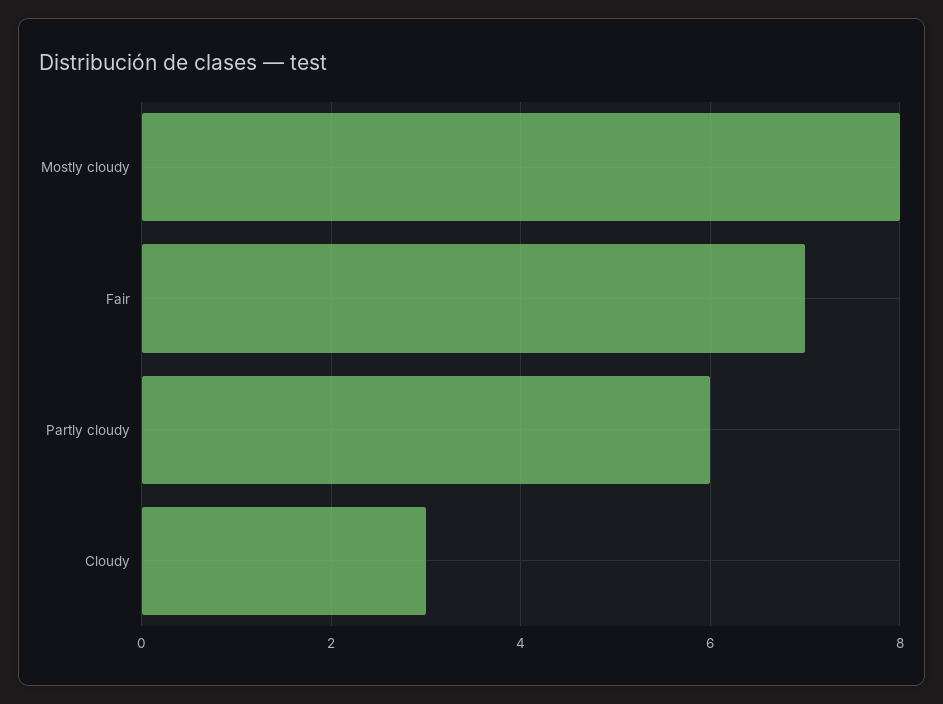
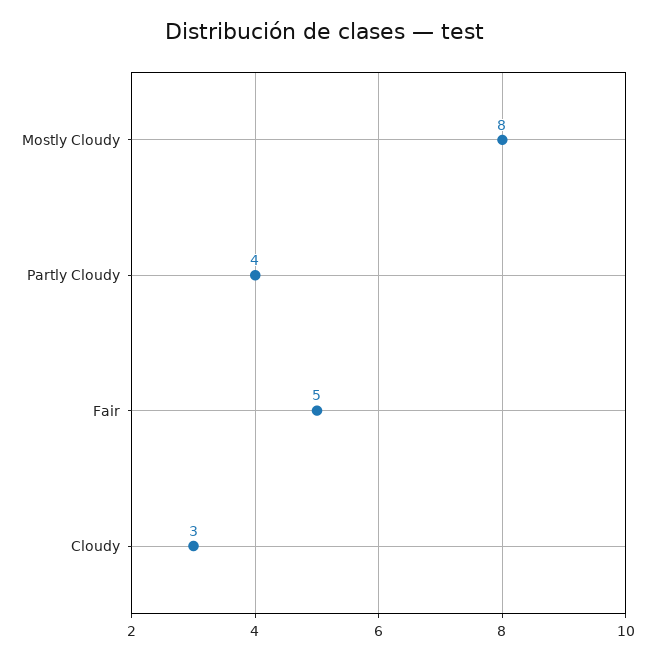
Fair: 7 -> 5
Partly cloudy: 6 -> 4

